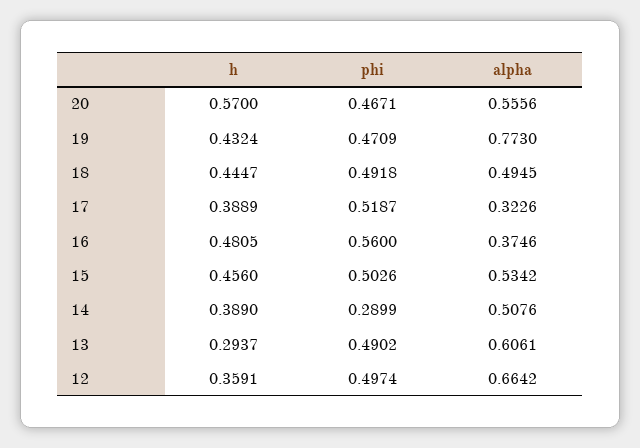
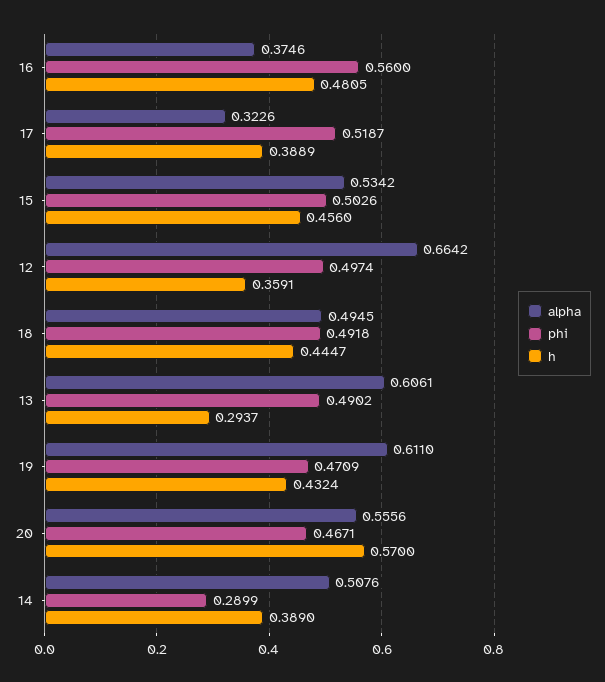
alpha, 19: 0.773 -> 0.611

